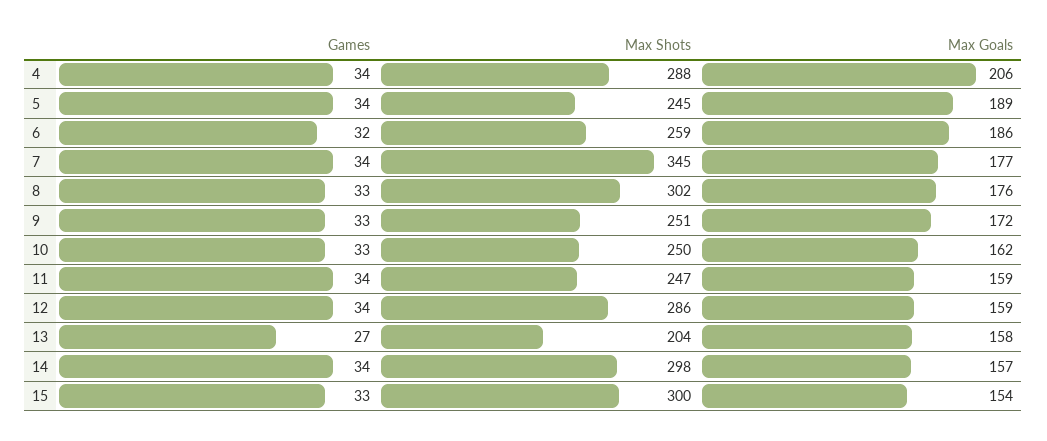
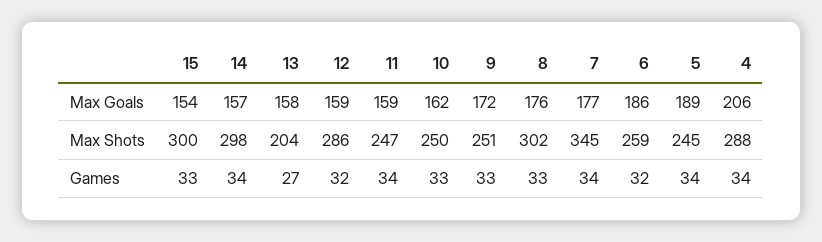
Games, 12: 34 -> 32

